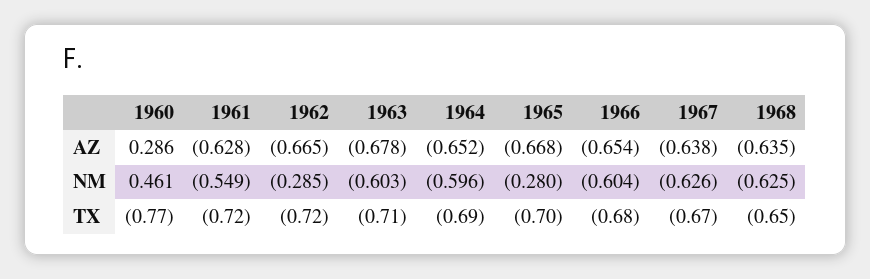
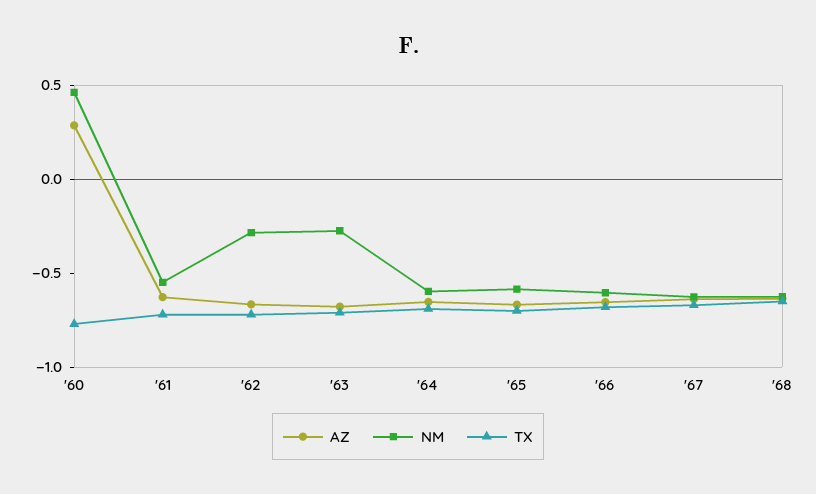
NM, 1963: -0.603 -> -0.3
NM, 1965: -0.28 -> -0.6

